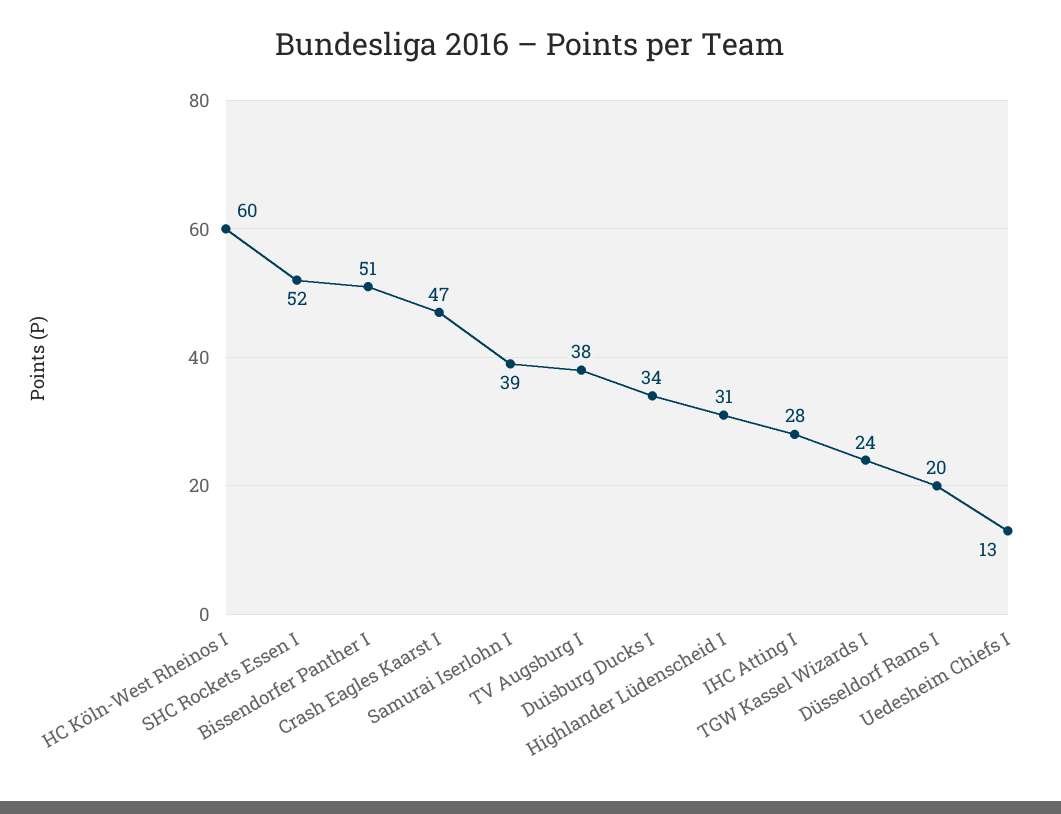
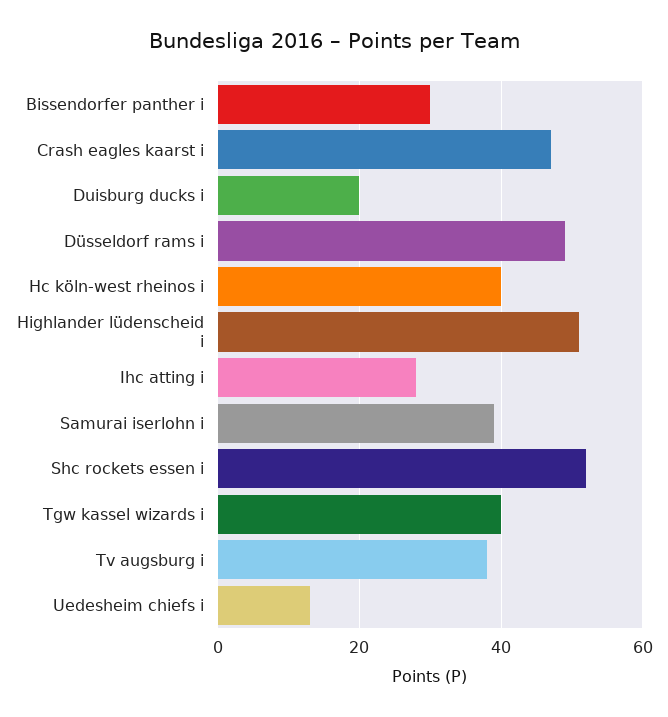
HC Köln-West Rheinos I: 60 -> 40
Bissendorfer Panther I: 51 -> 30
Duisburg Ducks I: 34 -> 20
Highlander Lüdenscheid I: 31 -> 50
TGW Kassel Wizards I: 24 -> 40
Düsseldorf Rams I: 20 -> 50

